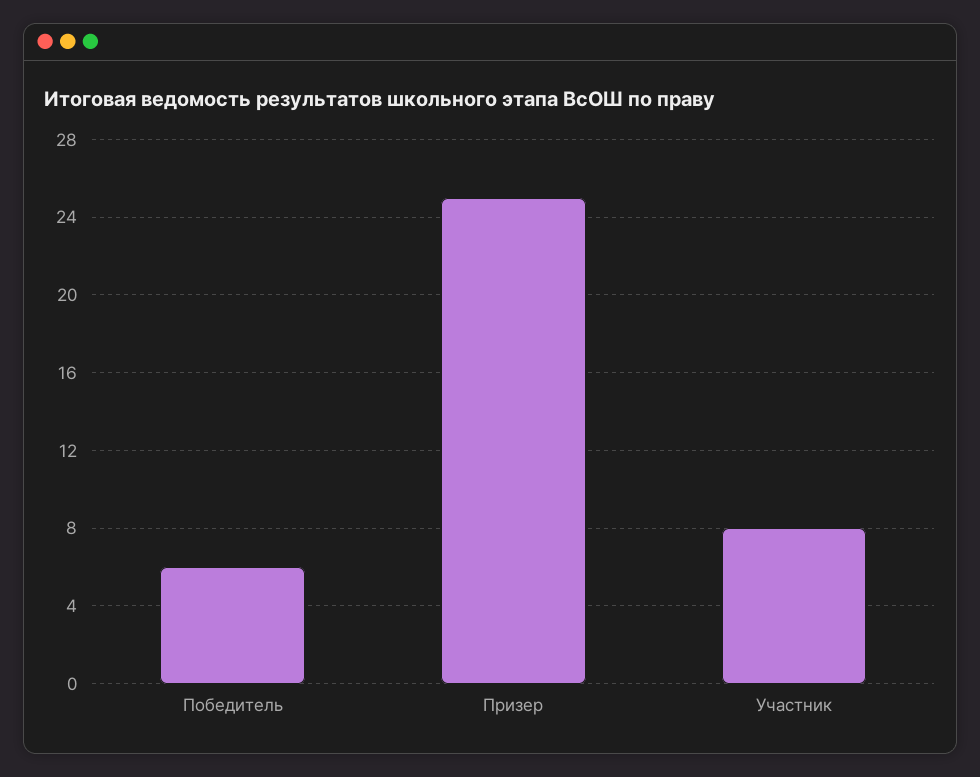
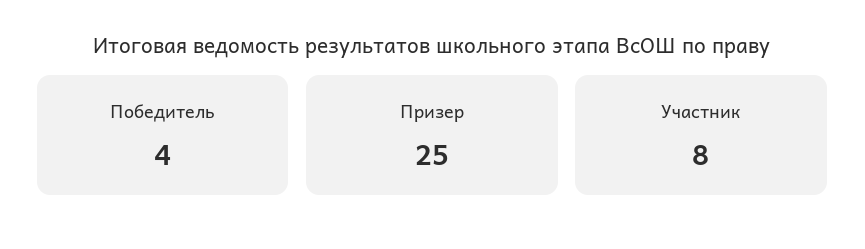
Победитель: 6 -> 4

